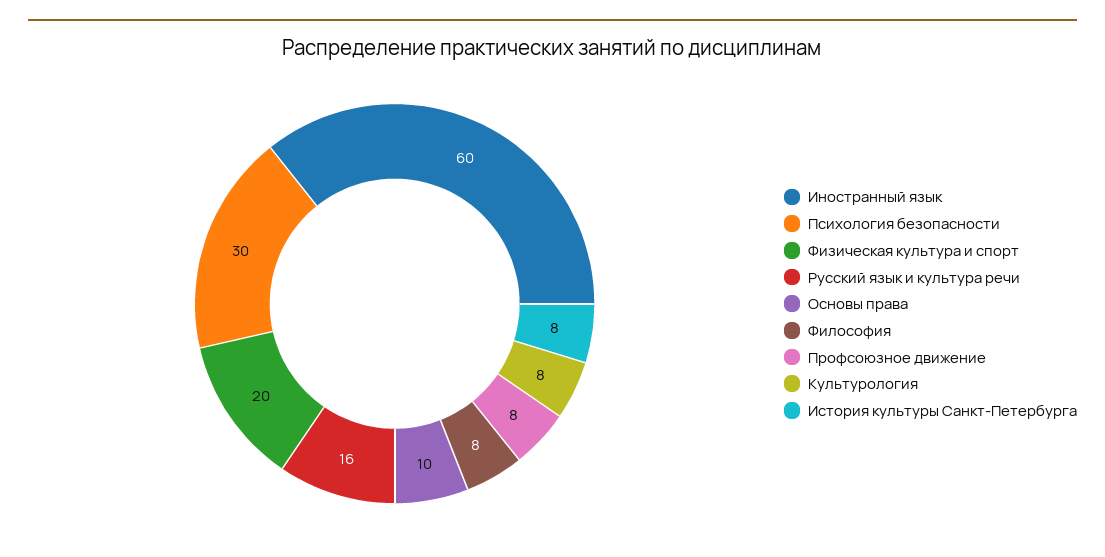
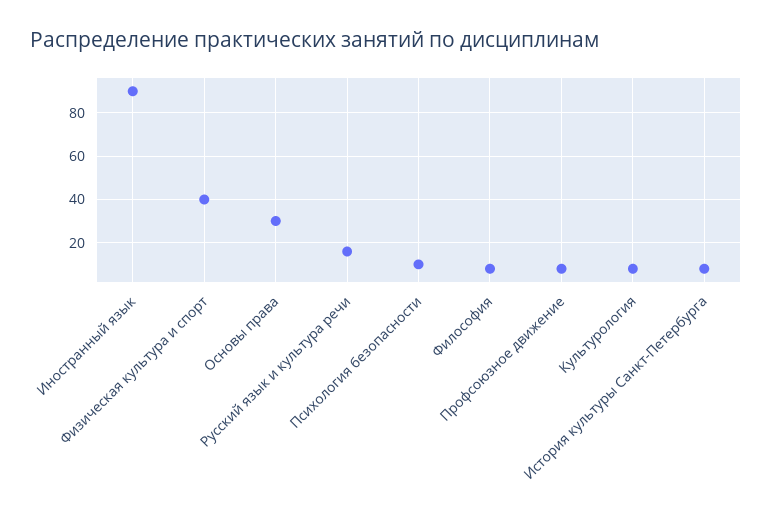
Иностранный язык: 60 -> 90
Психология безопасности: 30 -> 10
Физическая культура и спорт: 20 -> 40
Основы права: 10 -> 30

